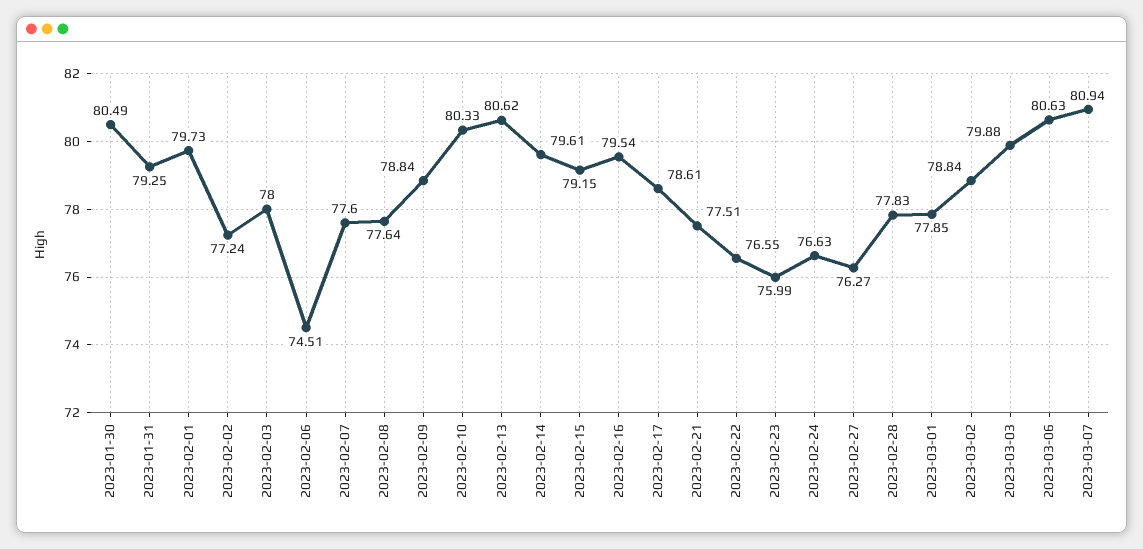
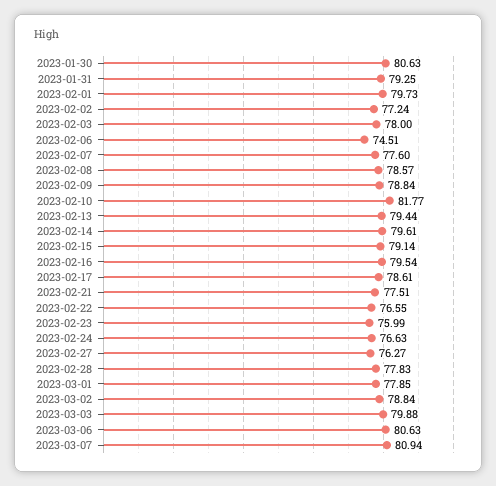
2023-01-30: 80.49 -> 80.63
2023-02-08: 77.64 -> 78.57
2023-02-10: 80.33 -> 81.77
2023-02-13: 80.62 -> 79.44
2023-02-15: 79.15 -> 79.14

